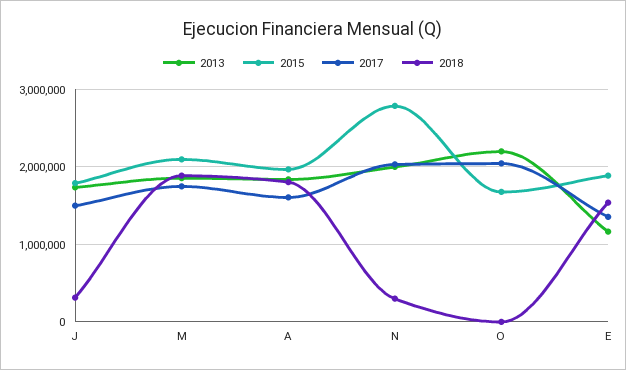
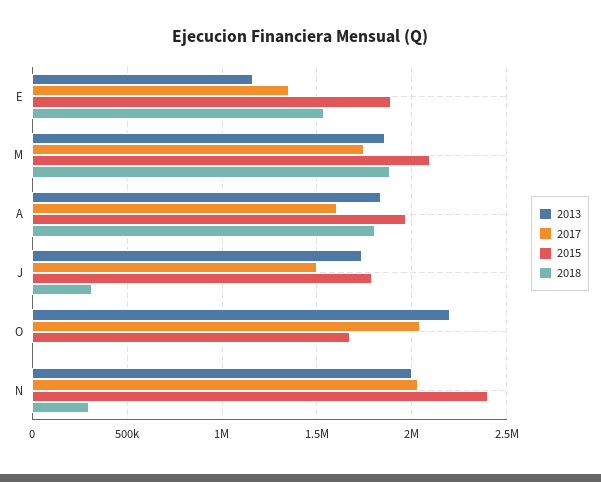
2015, N: 2800000 -> 2400000

